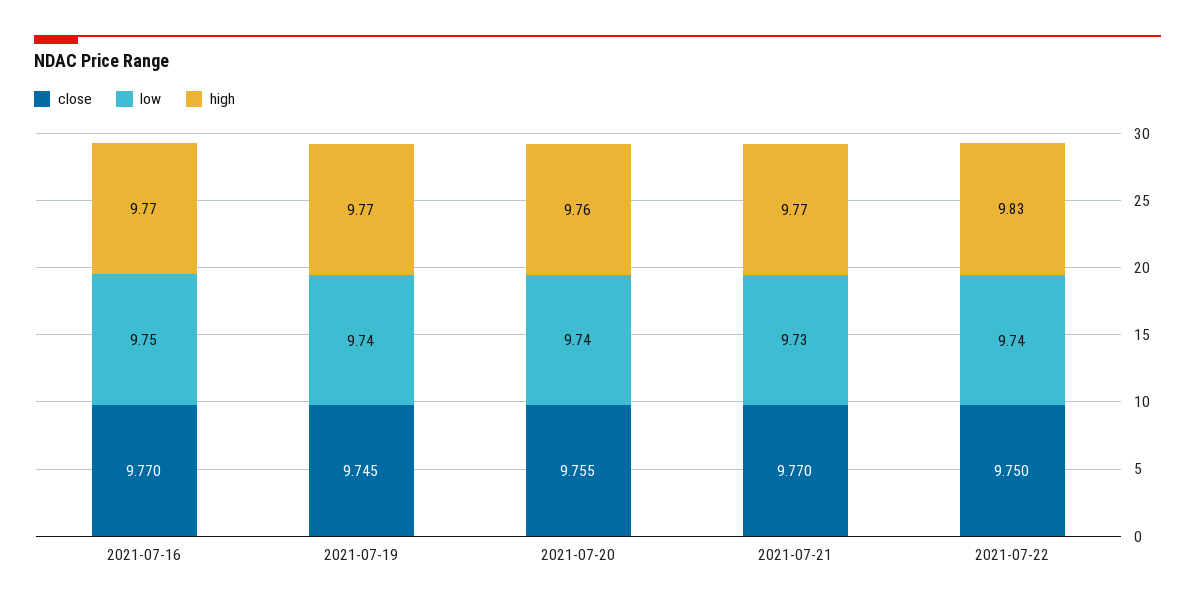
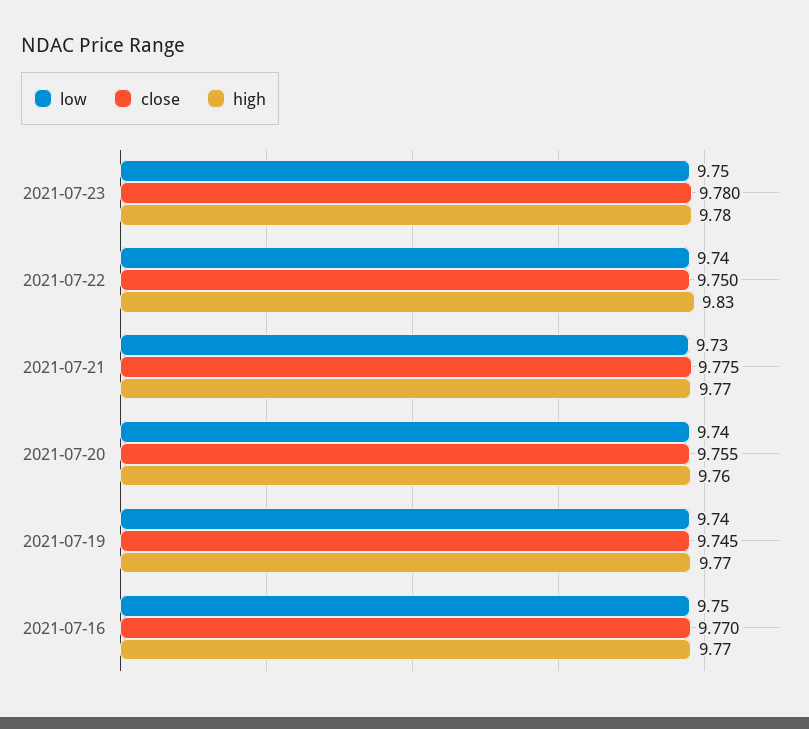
close, 2021-07-21: 9.77 -> 9.775
low, 2021-07-23: none -> 9.75
close, 2021-07-23: none -> 9.78
high, 2021-07-23: none -> 9.78

